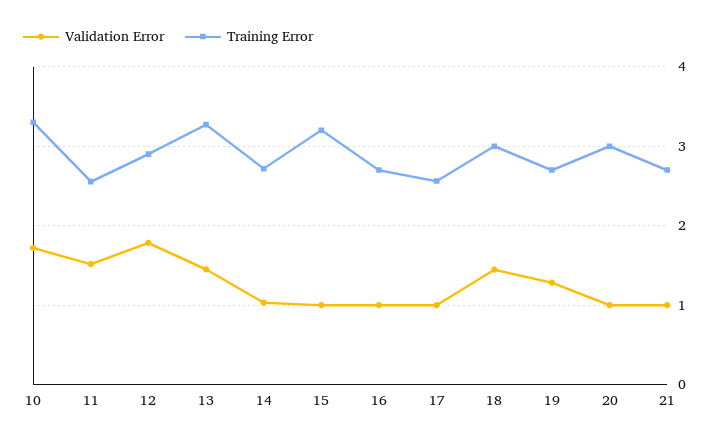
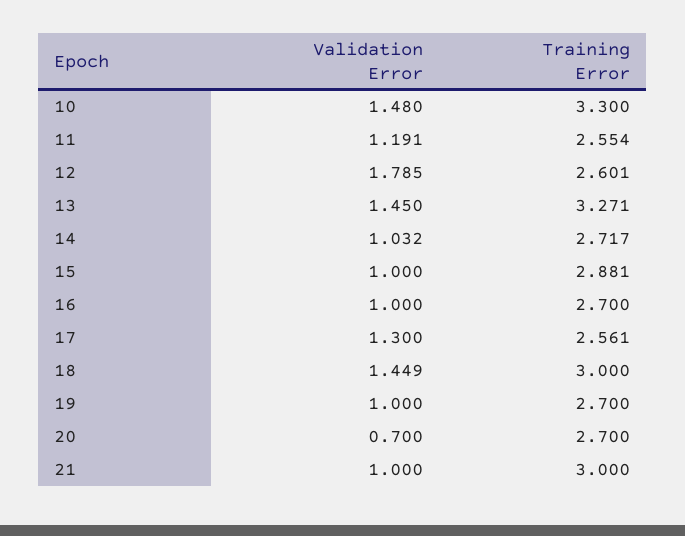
Validation Error, 10: 1.7 -> 1.48
Validation Error, 11: 1.5 -> 1.191
Training Error, 12: 2.9 -> 2.601
Training Error, 15: 3.2 -> 2.881
Validation Error, 17: 1 -> 1.3
Validation Error, 19: 1.3 -> 1
Validation Error, 20: 1 -> 0.7
Training Error, 20: 3 -> 2.7
Training Error, 21: 2.7 -> 3

